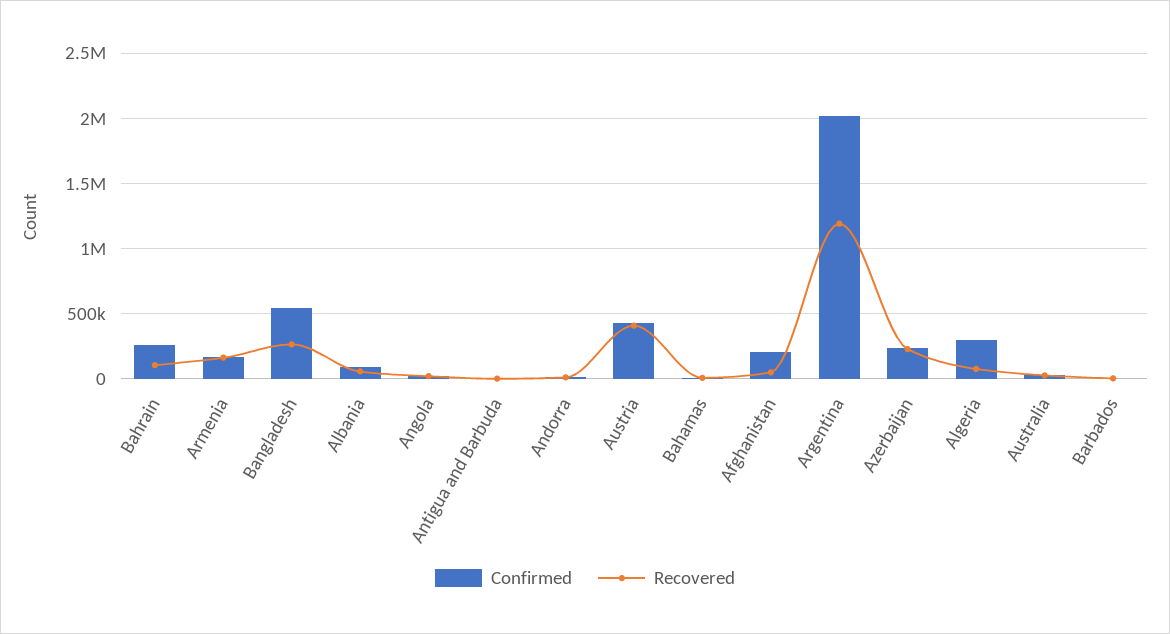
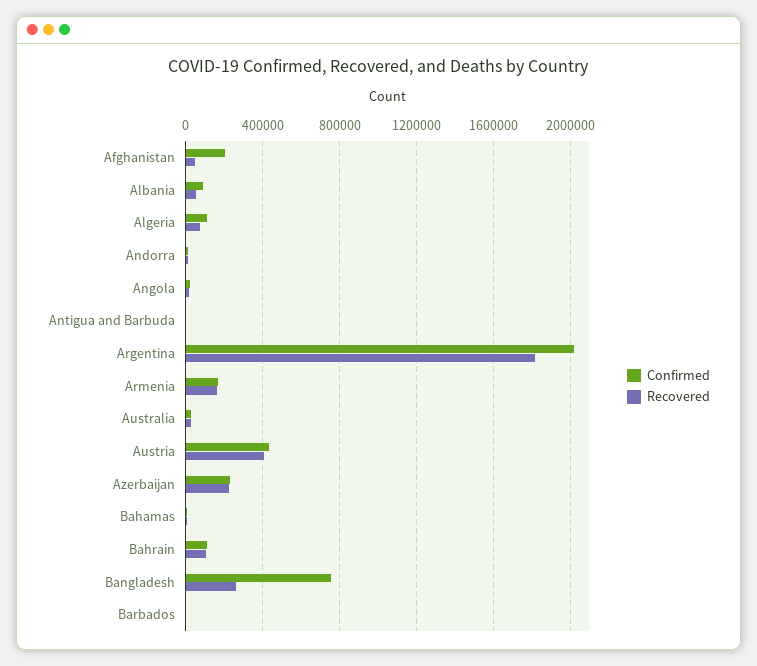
Confirmed, Bahrain: 250000 -> 100000
Confirmed, Bangladesh: 550000 -> 750000
Recovered, Argentina: 1200000 -> 1800000
Confirmed, Algeria: 300000 -> 100000

